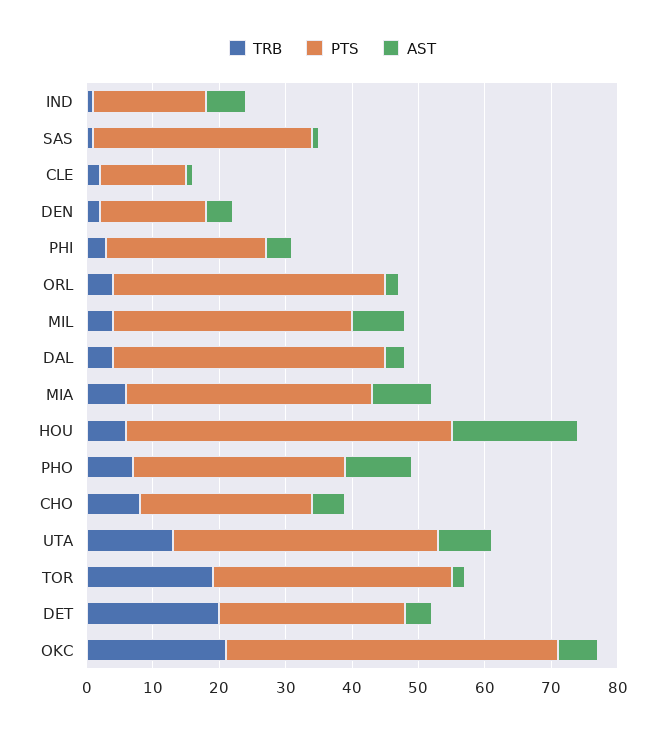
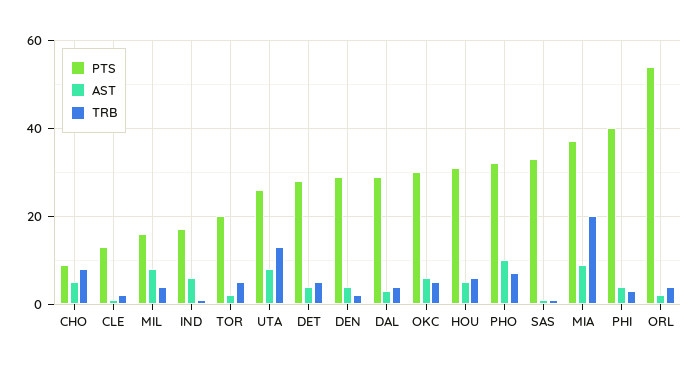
PTS, DEN: 15 -> 30
PTS, PHI: 25 -> 40
PTS, ORL: 40 -> 55
PTS, MIL: 35 -> 15
PTS, DAL: 40 -> 30
TRB, MIA: 5 -> 20
PTS, HOU: 50 -> 30
AST, HOU: 20 -> 5
PTS, CHO: 25 -> 10
PTS, UTA: 40 -> 25
TRB, TOR: 20 -> 5
PTS, TOR: 35 -> 20
TRB, DET: 20 -> 5
TRB, OKC: 20 -> 5
PTS, OKC: 50 -> 30

